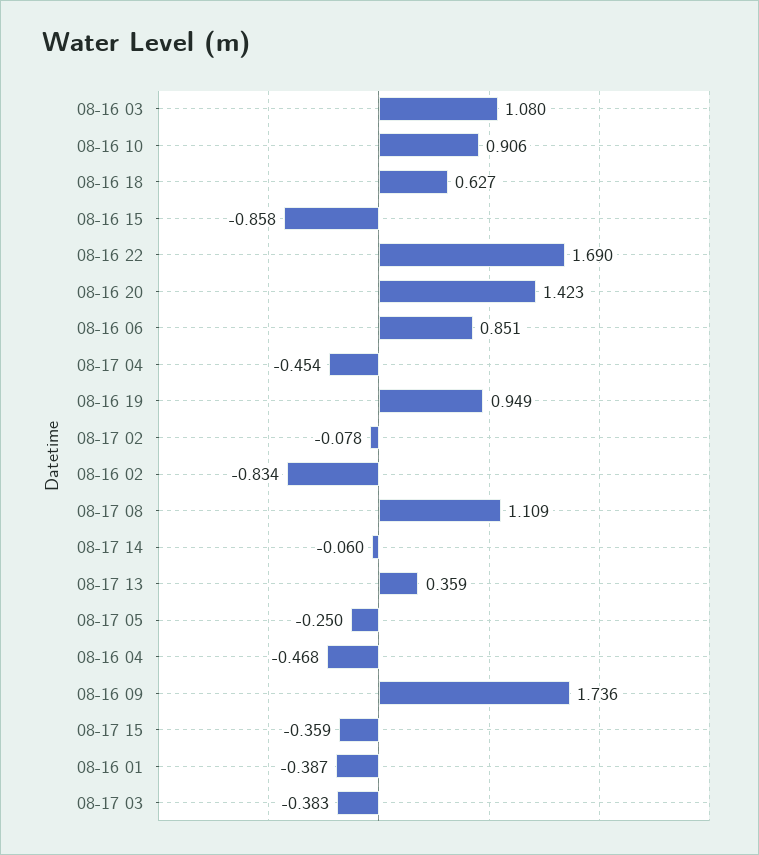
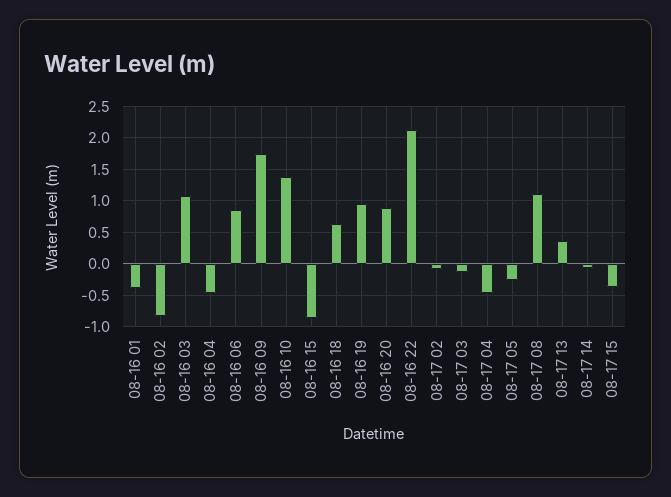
08-16 10: 0.906 -> 1.4
08-16 22: 1.69 -> 2.1
08-16 20: 1.423 -> 0.9
08-17 03: -0.383 -> -0.1

